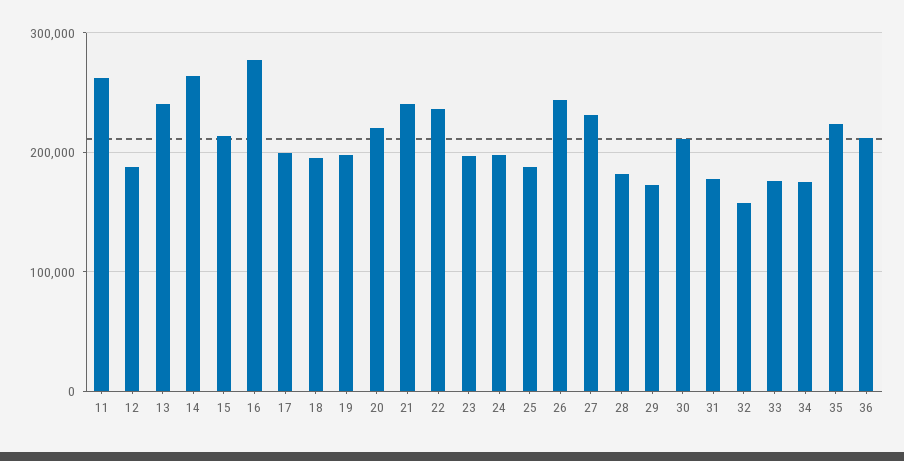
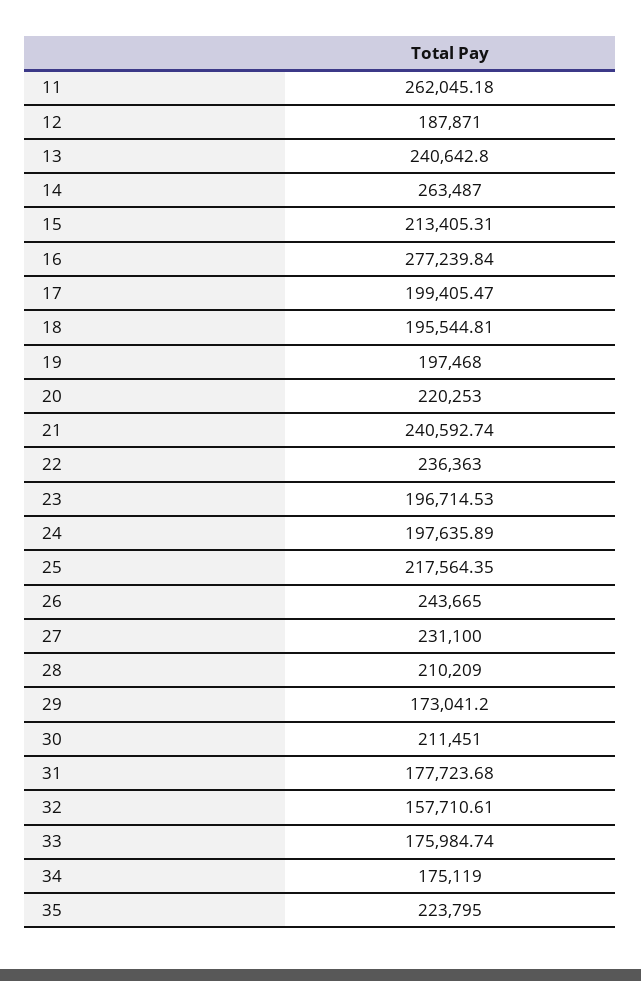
25: 190000 -> 217564.35
28: 180000 -> 210209
36: 210000 -> none

